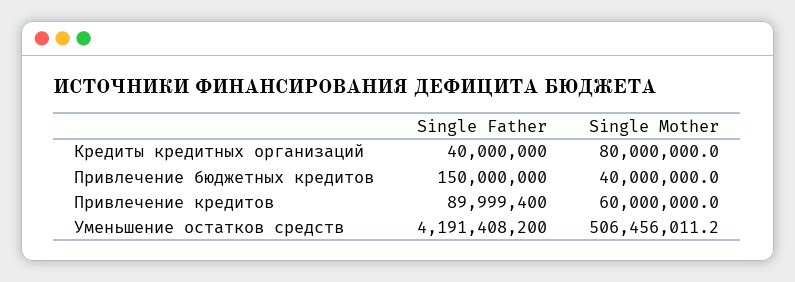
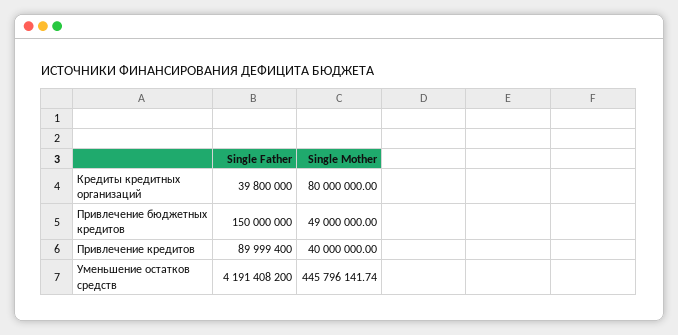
Single Father, Кредиты кредитных организаций: 40000000 -> 39800000
Single Mother, Привлечение бюджетных кредитов: 40000000 -> 49000000
Single Mother, Привлечение кредитов: 60000000 -> 40000000
Single Mother, Уменьшение остатков средств: 506456011.2 -> 445796141.74

